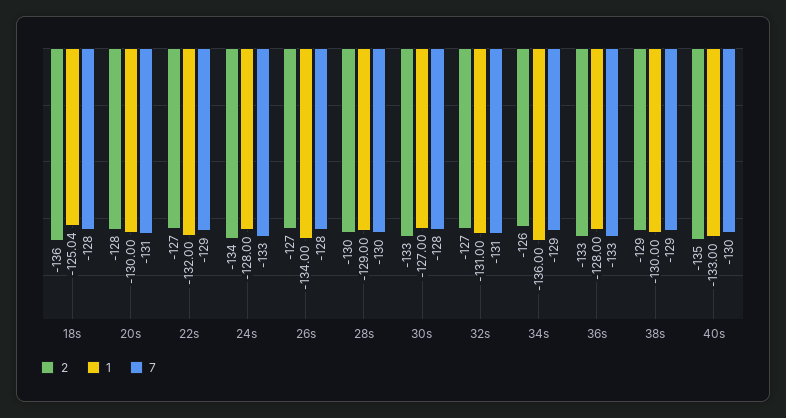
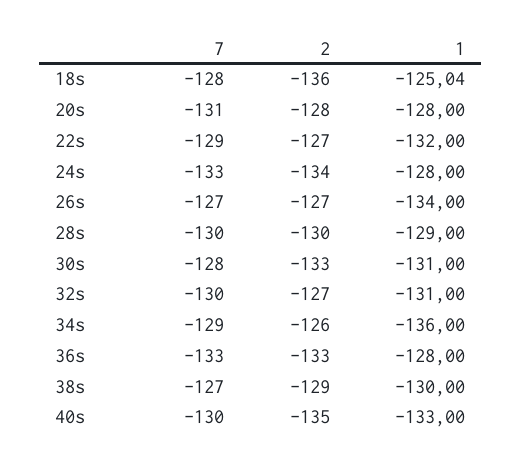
1, 20s: -130 -> -128
7, 26s: -128 -> -127
1, 30s: -127 -> -131
7, 32s: -131 -> -130
7, 38s: -129 -> -127

